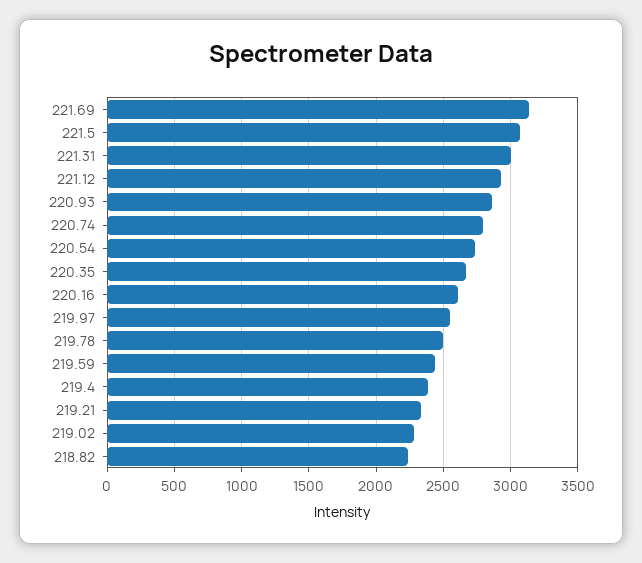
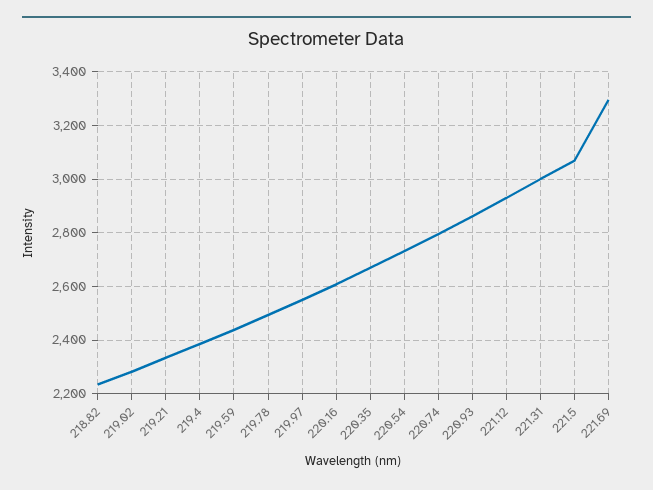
221.69: 3150 -> 3300

